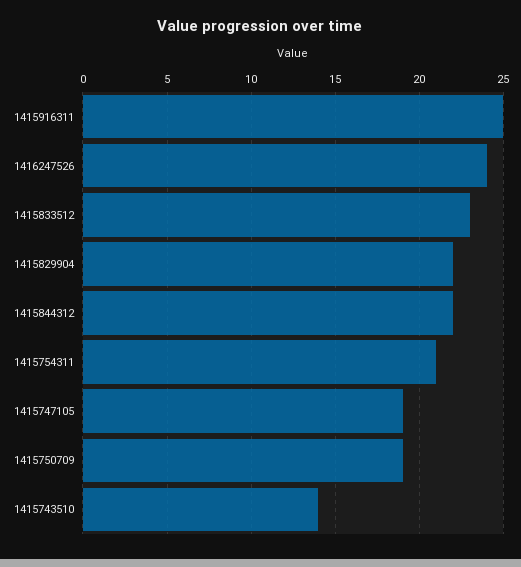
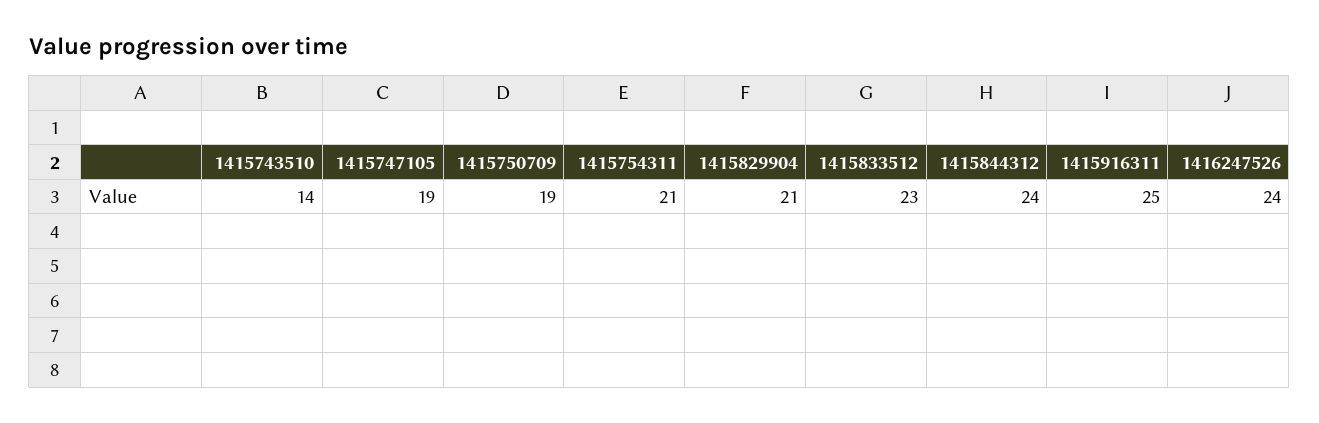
1415829904: 22 -> 21
1415844312: 22 -> 24

